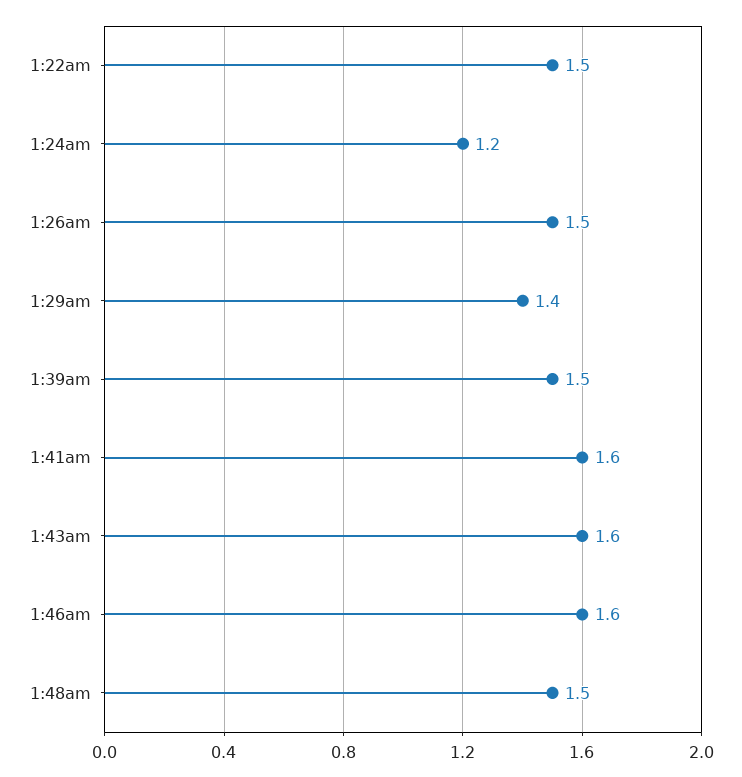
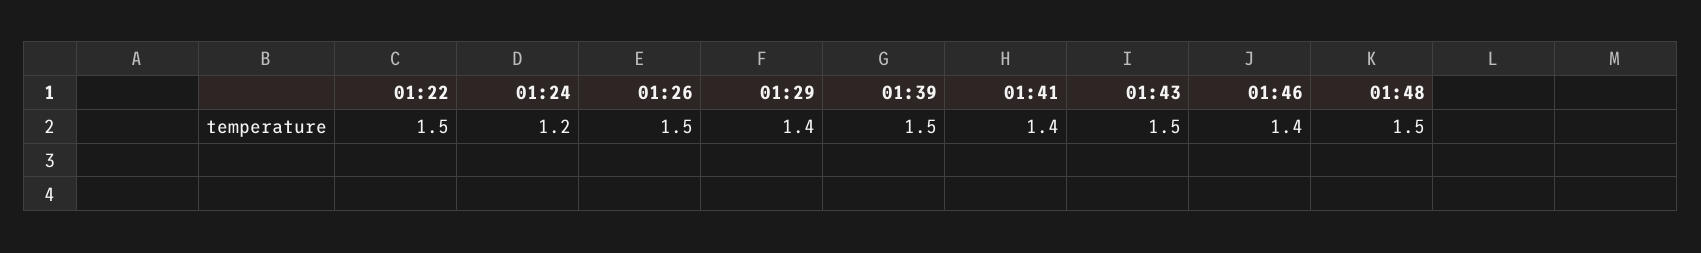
1:41am: 1.6 -> 1.4
1:43am: 1.6 -> 1.5
1:46am: 1.6 -> 1.4

